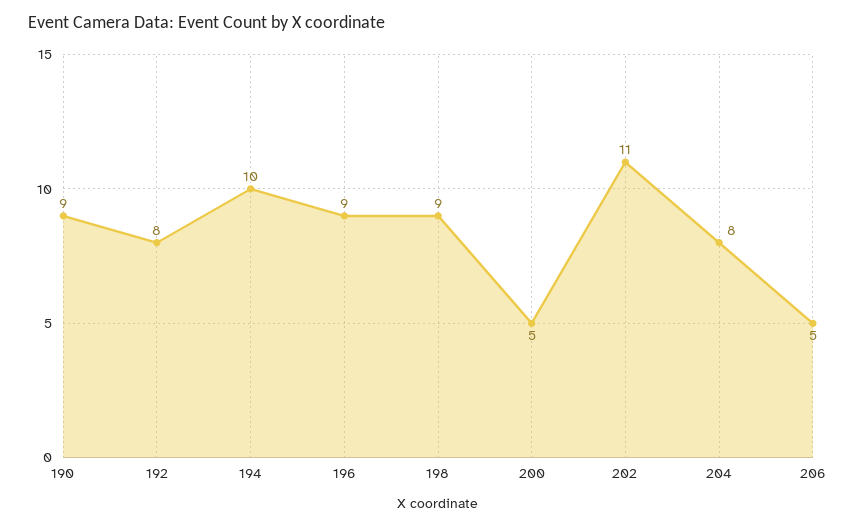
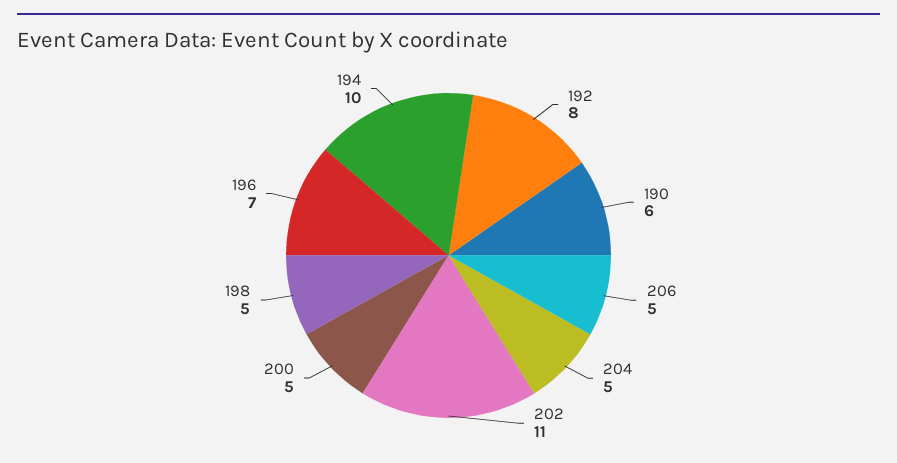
190: 9 -> 6
196: 9 -> 7
198: 9 -> 5
204: 8 -> 5

